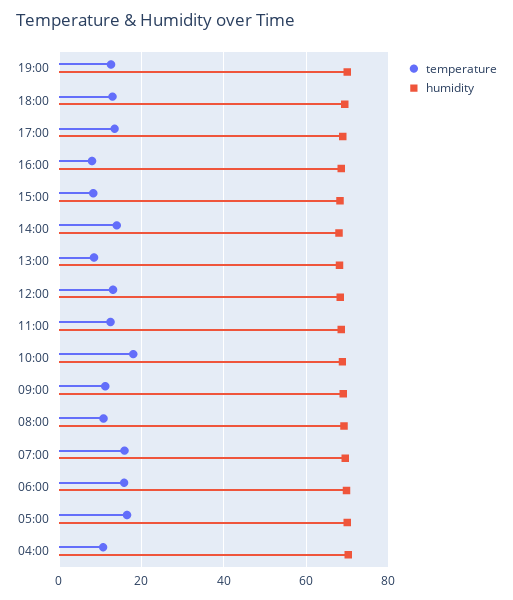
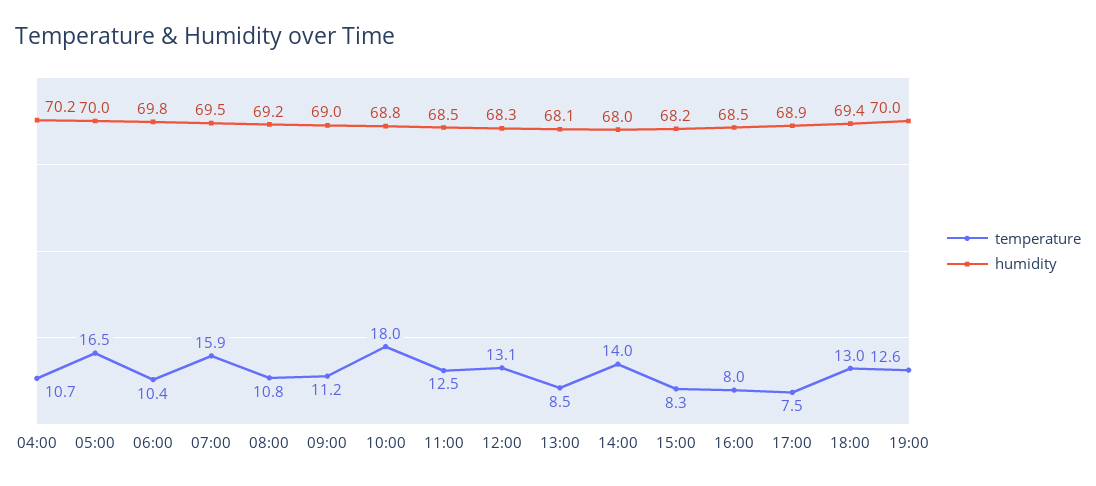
temperature, 17:00: 14 -> 7.5
temperature, 06:00: 16 -> 10.4

